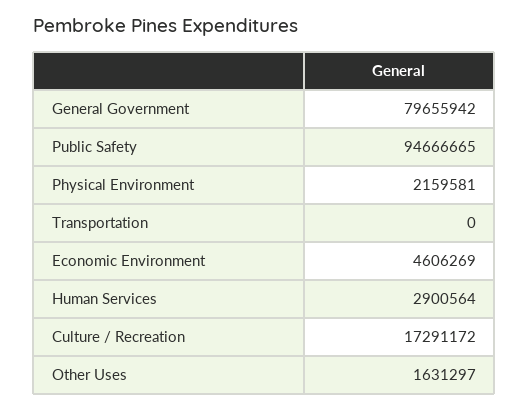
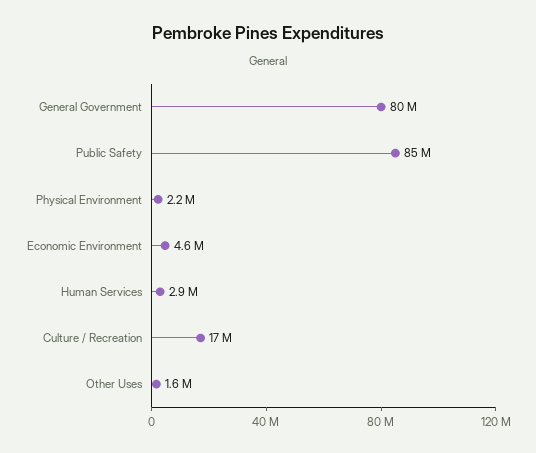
Public Safety: 94666665 -> 85000000
Transportation: 0 -> none

